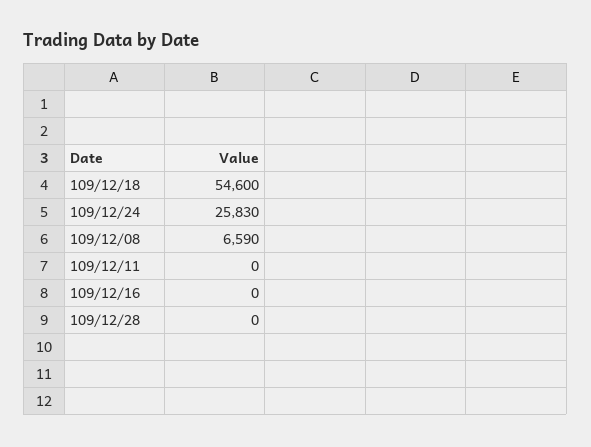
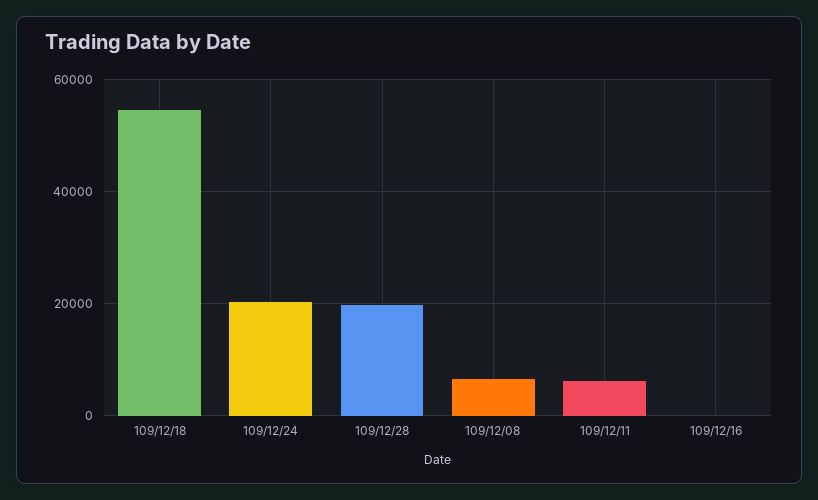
109/12/24: 25830 -> 20000
109/12/11: 0 -> 6000
109/12/28: 0 -> 20000

